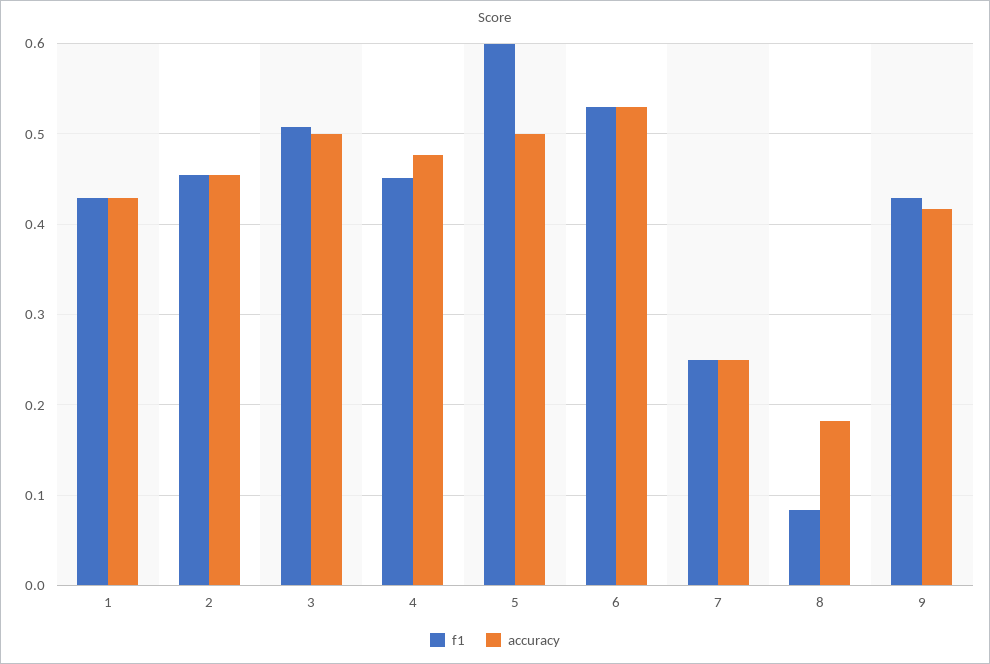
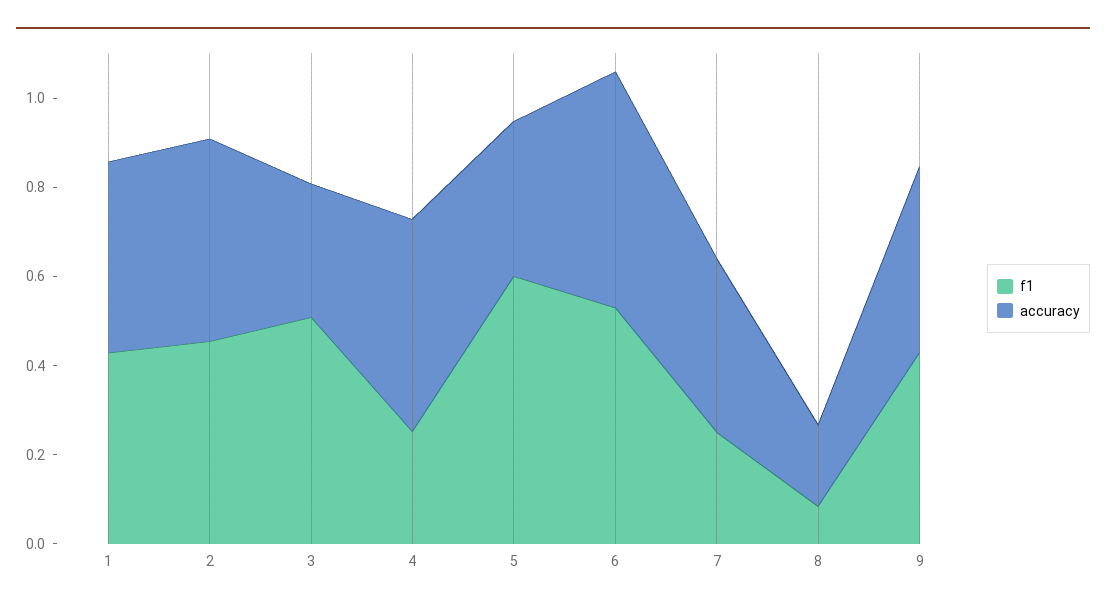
accuracy, 3: 0.5 -> 0.3
f1, 4: 0.45 -> 0.25
accuracy, 5: 0.5 -> 0.35
accuracy, 7: 0.25 -> 0.4

